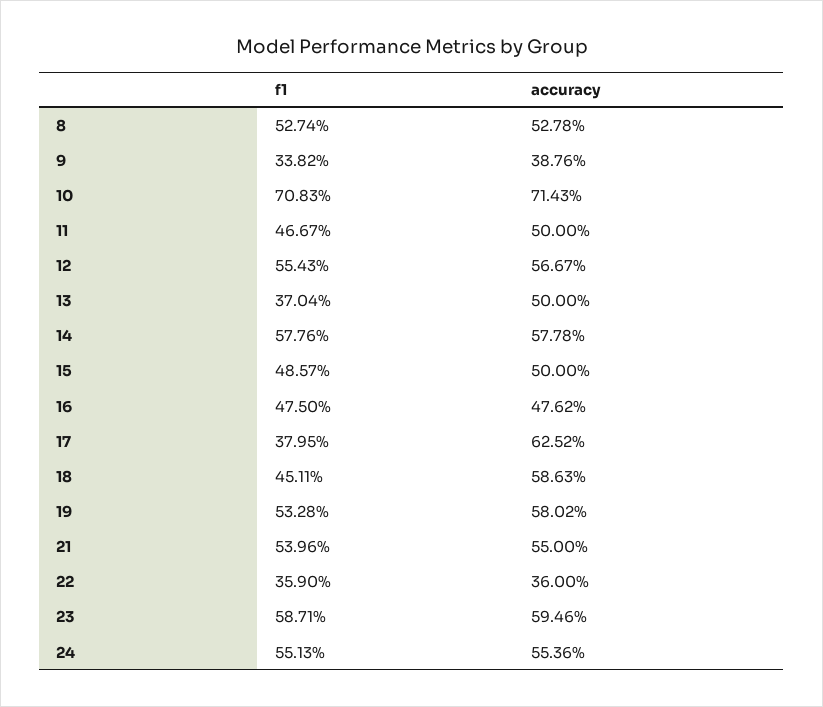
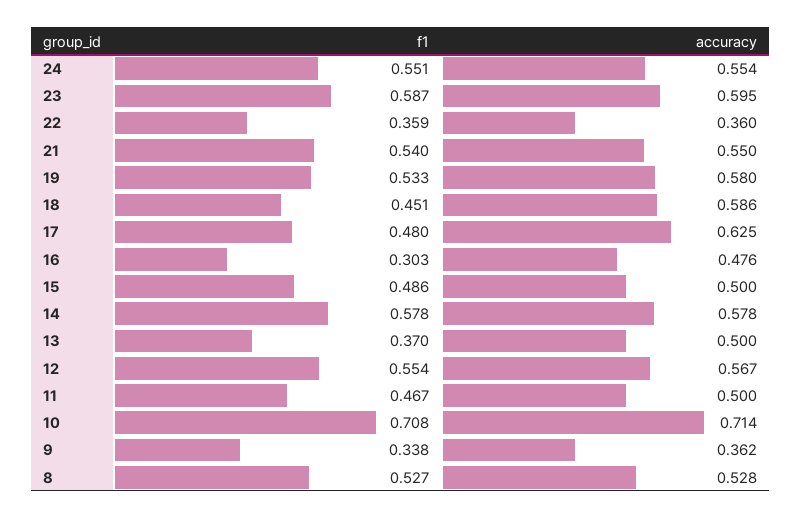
accuracy, 9: 0.3876 -> 0.362
f1, 16: 0.475 -> 0.303
f1, 17: 0.3795 -> 0.48

